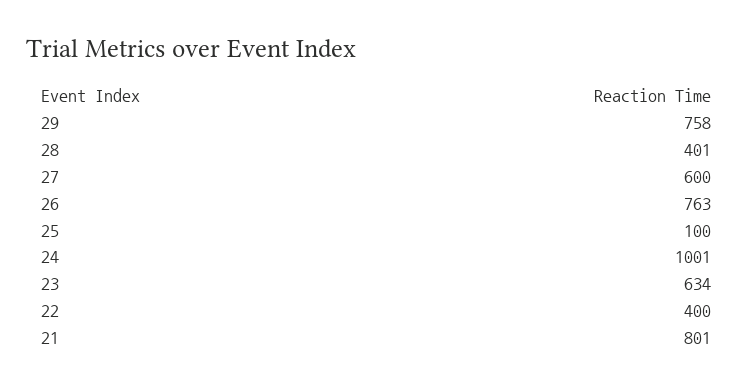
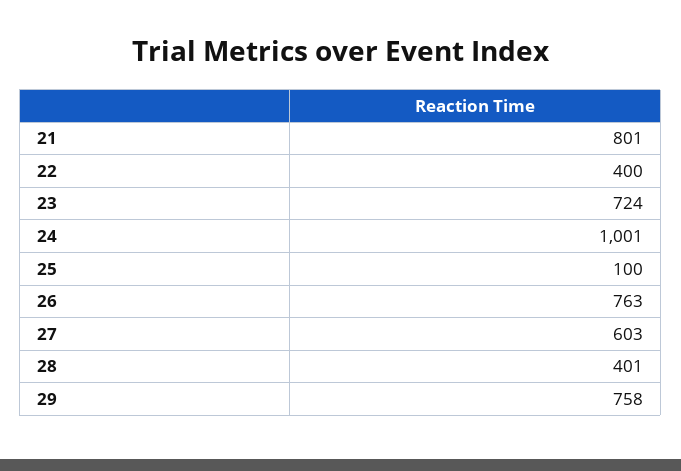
27: 600 -> 603
23: 634 -> 724

